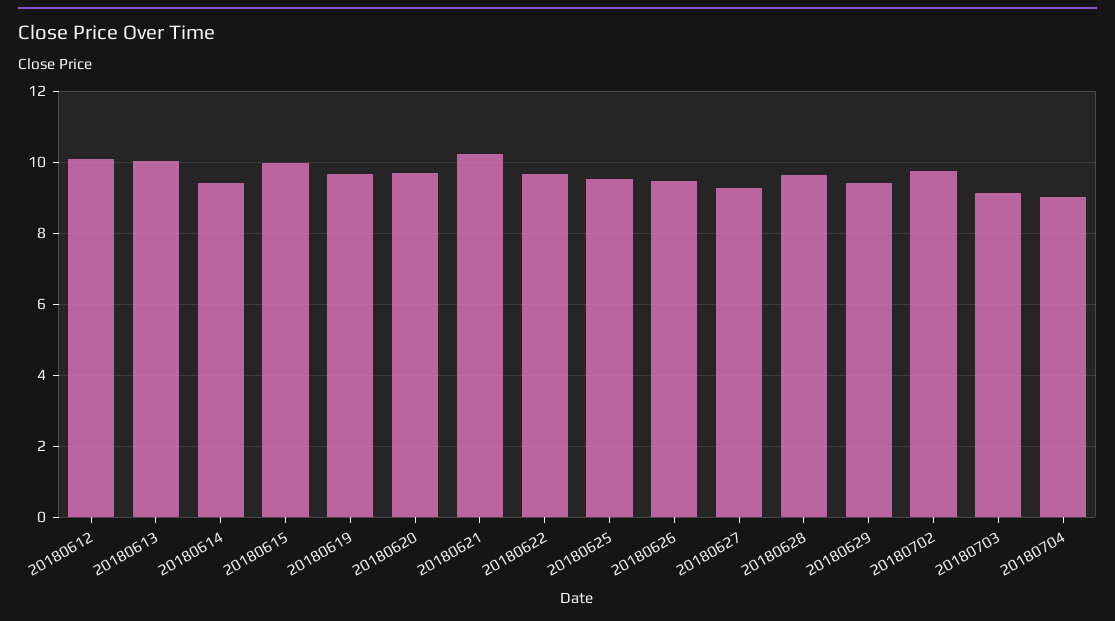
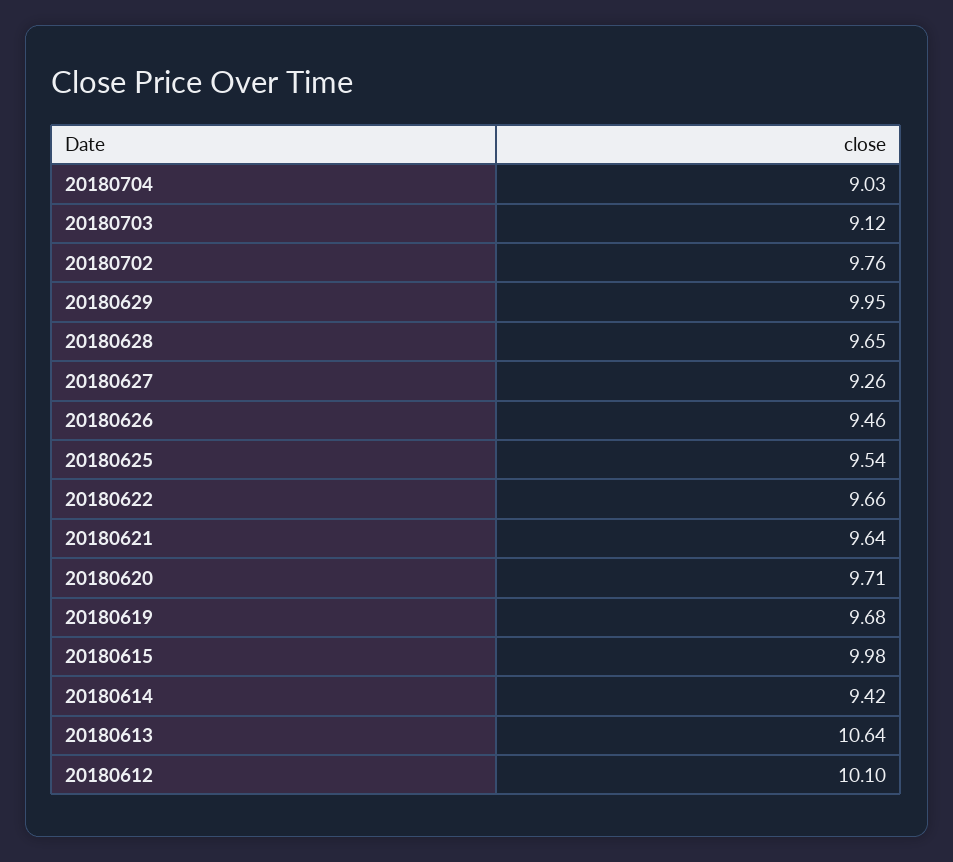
20180613: 10 -> 10.64
20180621: 10.2 -> 9.64
20180629: 9.4 -> 9.95

